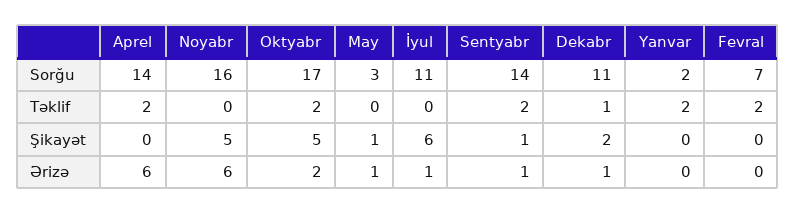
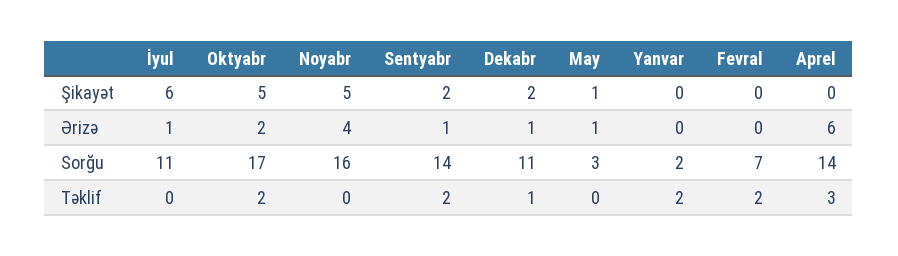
Aprel, Təklif: 2 -> 3
Sentyabr, Şikayət: 1 -> 2
Noyabr, Ərizə: 6 -> 4

